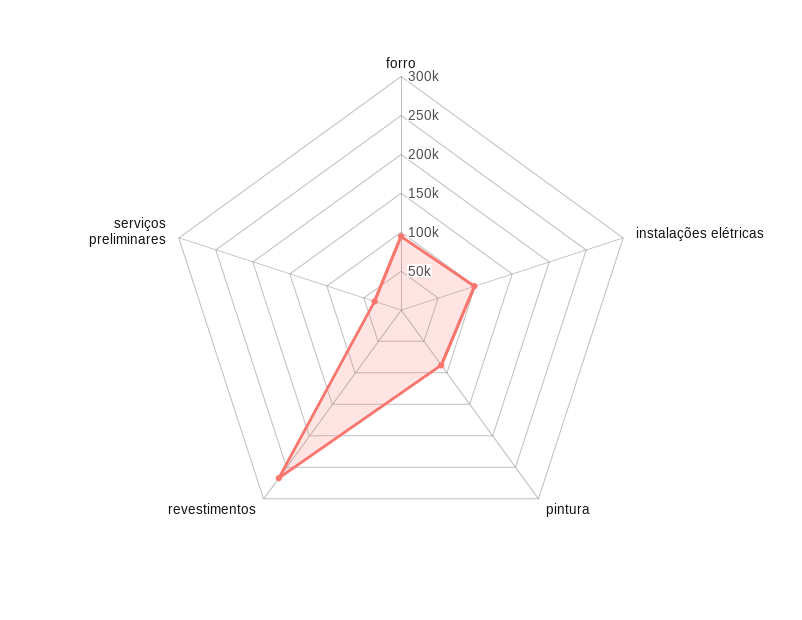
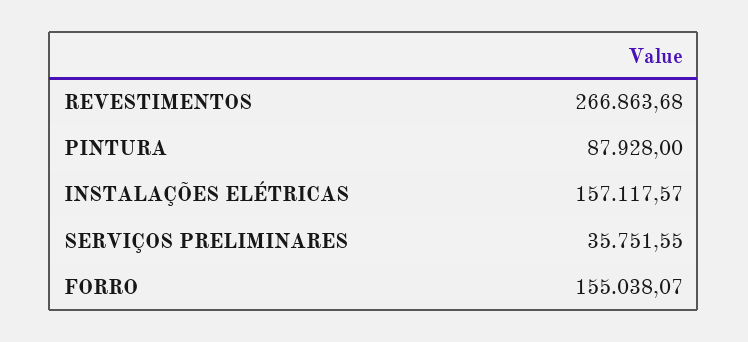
forro: 100000 -> 155038.07
instalações elétricas: 100000 -> 157117.57

